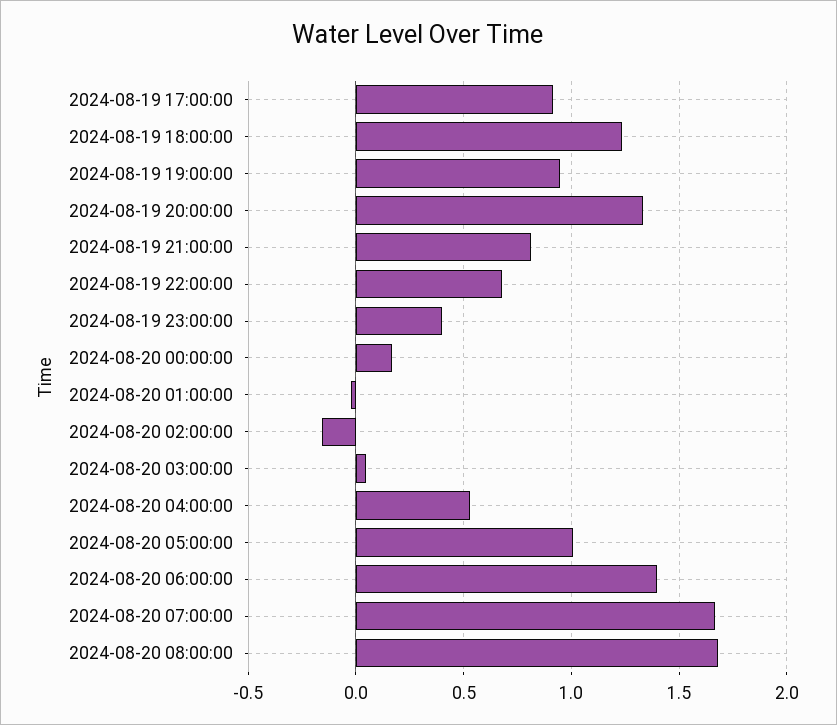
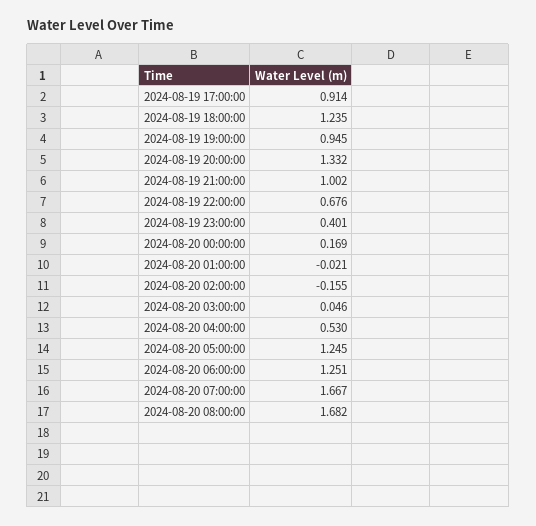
2024-08-19 21:00:00: 0.8 -> 1.002
2024-08-20 05:00:00: 1 -> 1.245
2024-08-20 06:00:00: 1.4 -> 1.251

